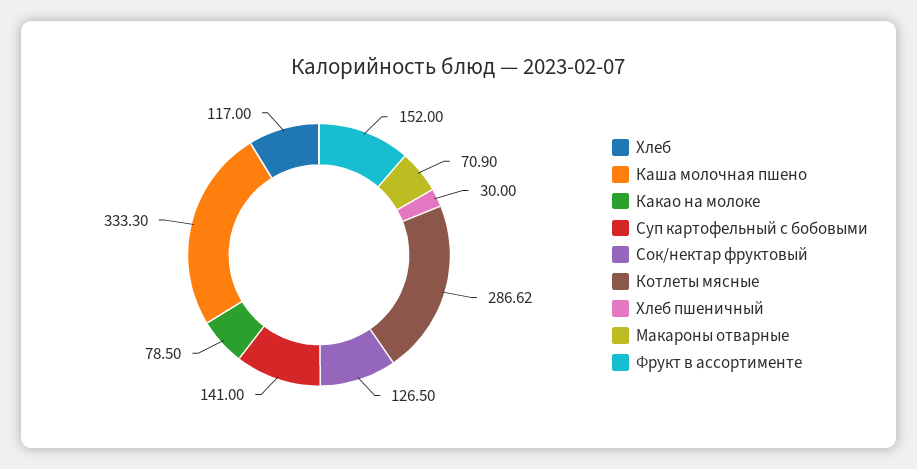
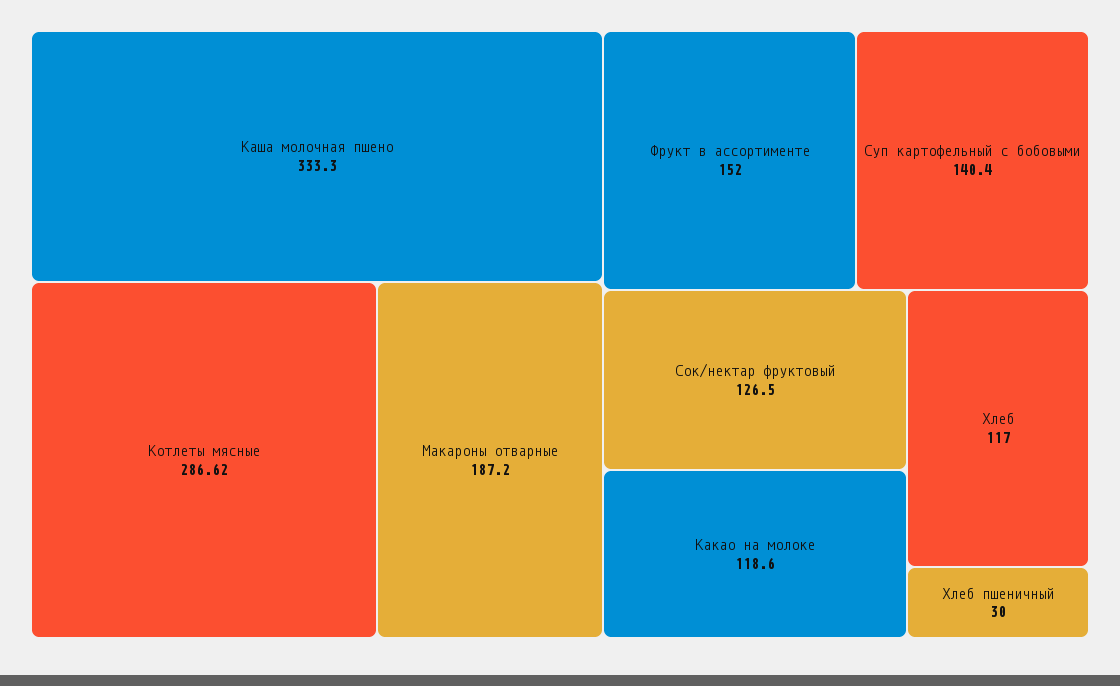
Какао на молоке: 78.5 -> 118.6
Суп картофельный с бобовыми: 141 -> 140.4
Макароны отварные: 70.9 -> 187.2

